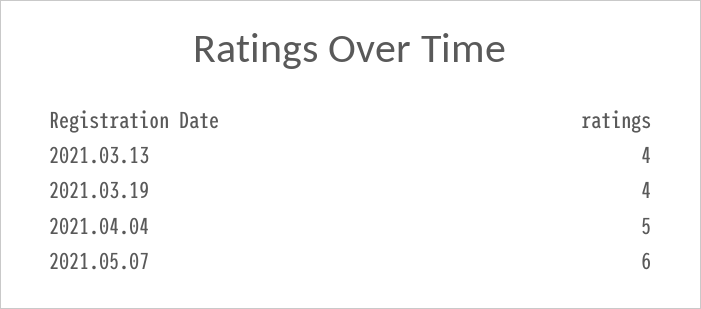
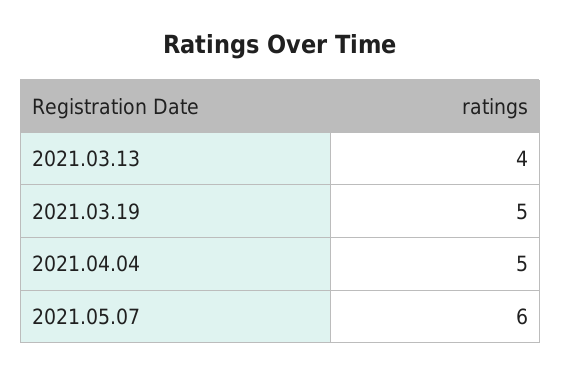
2021.03.19: 4 -> 5

